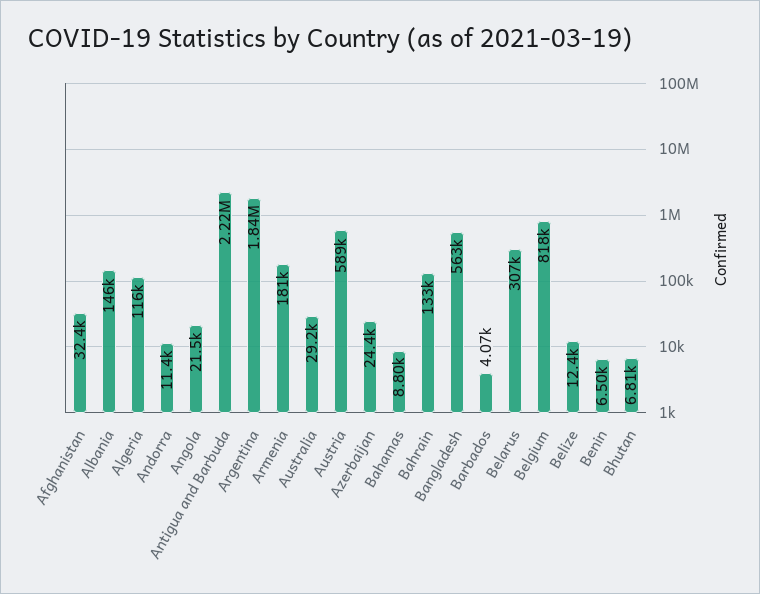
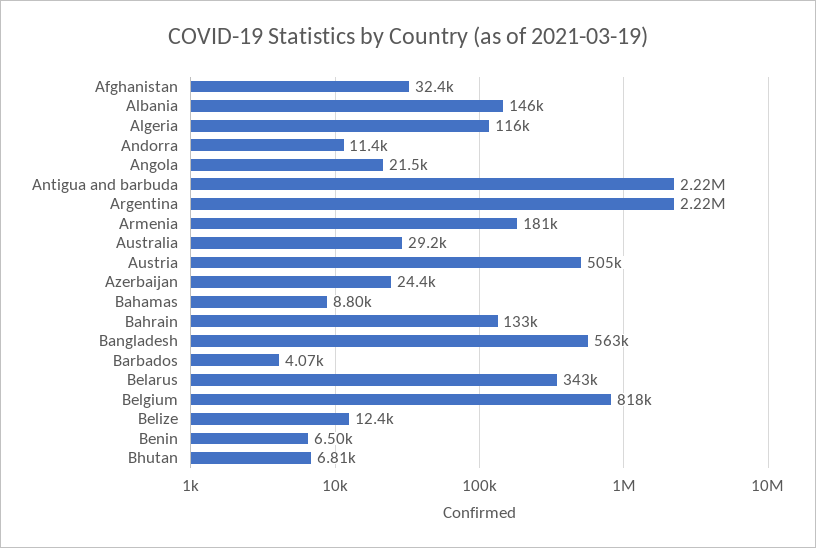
Argentina: 1840000 -> 2220000
Austria: 589000 -> 505000
Belarus: 307000 -> 343000

